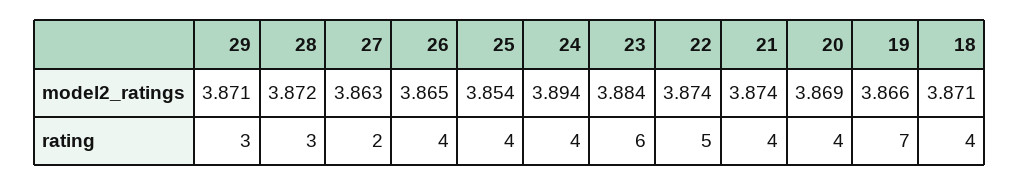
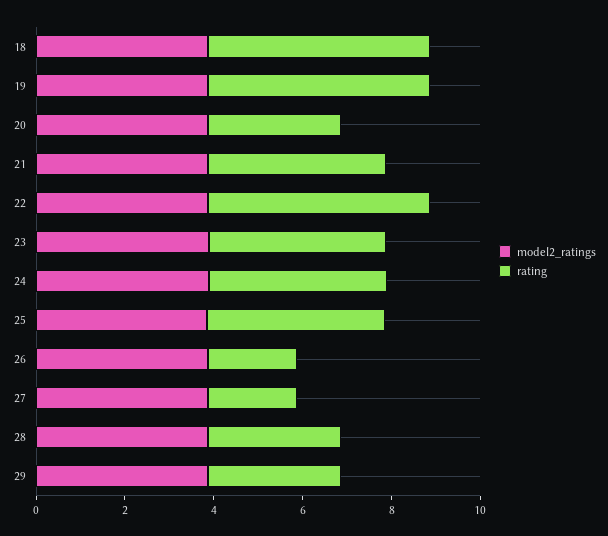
rating, 26: 4 -> 2
rating, 23: 6 -> 4
rating, 20: 4 -> 3
rating, 19: 7 -> 5
rating, 18: 4 -> 5

